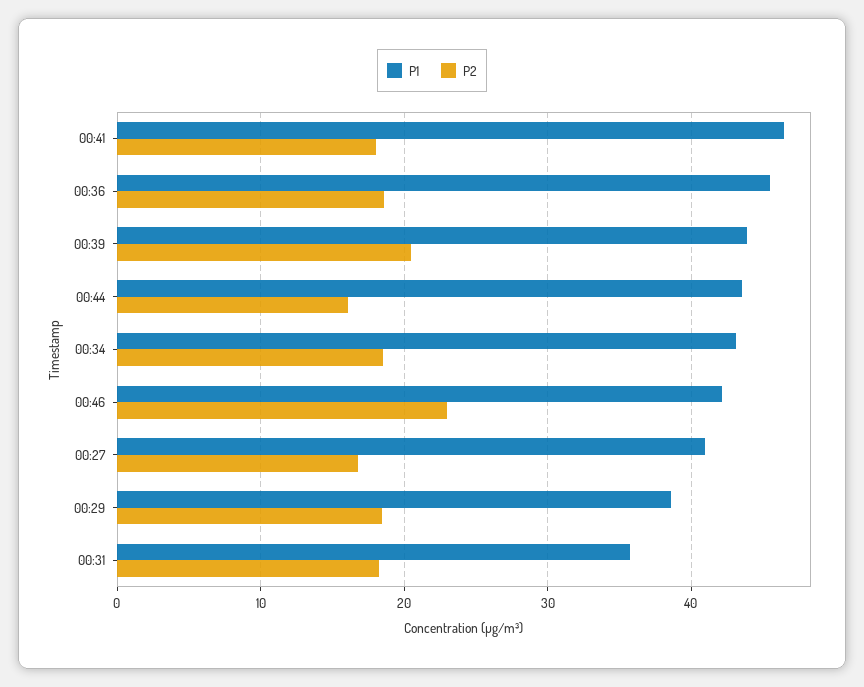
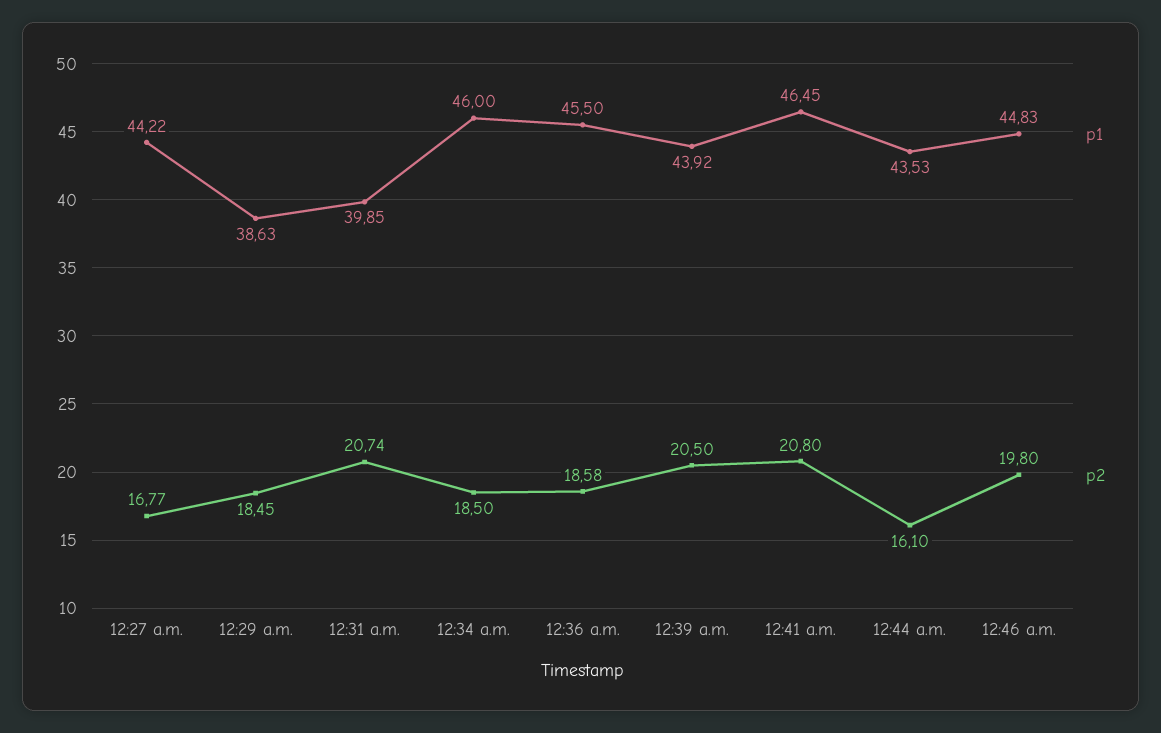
P2, 00:41: 18 -> 20.8
P1, 00:34: 43 -> 46
P1, 00:46: 42 -> 44.83
P2, 00:46: 23 -> 19.8
P1, 00:27: 41 -> 44.22
P1, 00:31: 36 -> 39.85
P2, 00:31: 18 -> 20.74

